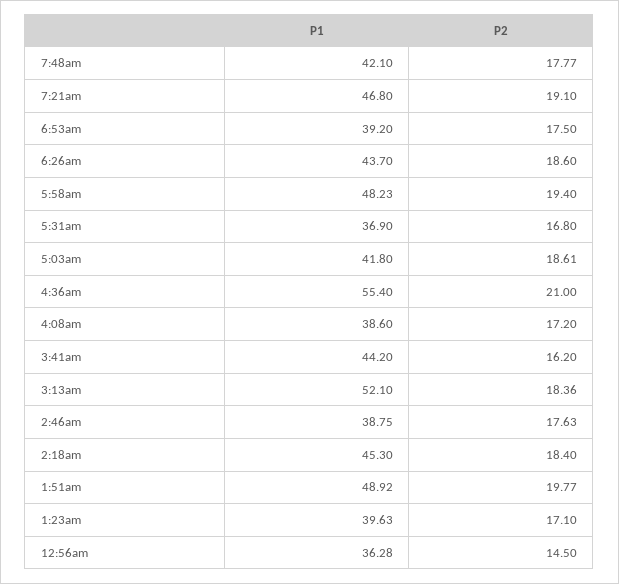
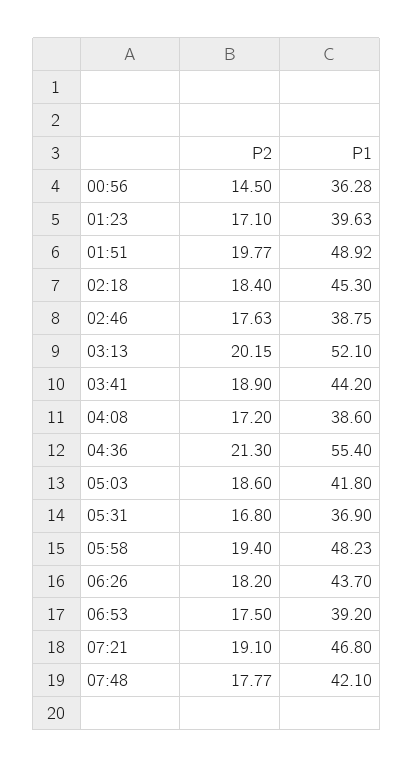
P2, 6:26am: 18.6 -> 18.2
P2, 5:03am: 18.61 -> 18.6
P2, 4:36am: 21 -> 21.3
P2, 3:41am: 16.2 -> 18.9
P2, 3:13am: 18.36 -> 20.15

